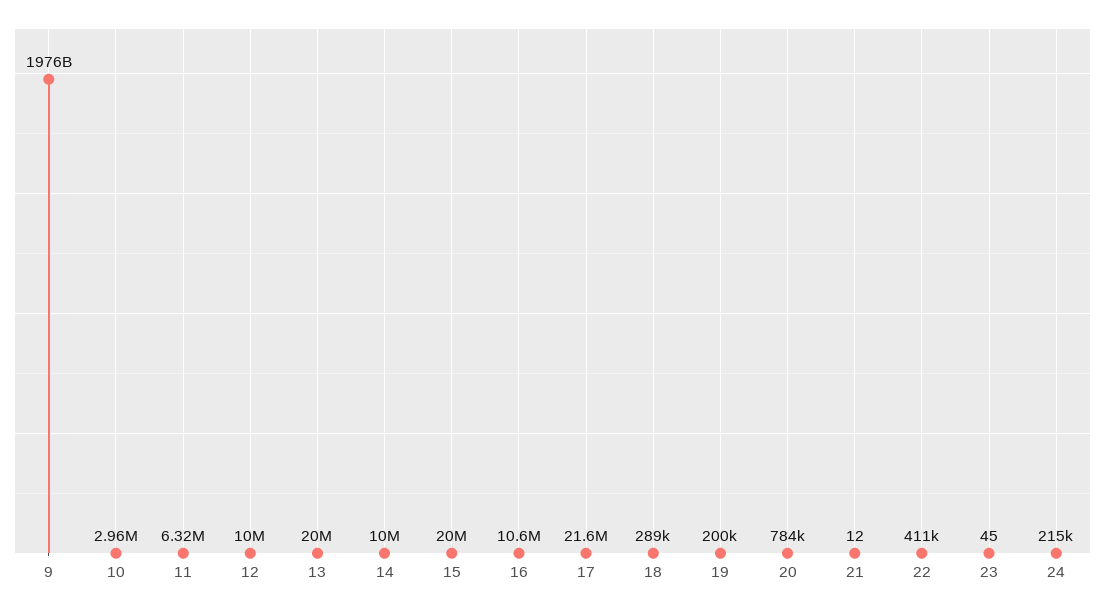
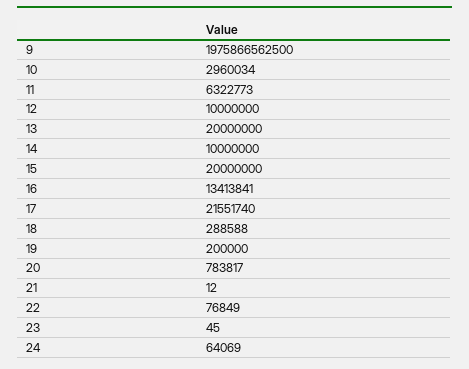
16: 10600000 -> 13413841
22: 411000 -> 76849
24: 215000 -> 64069

